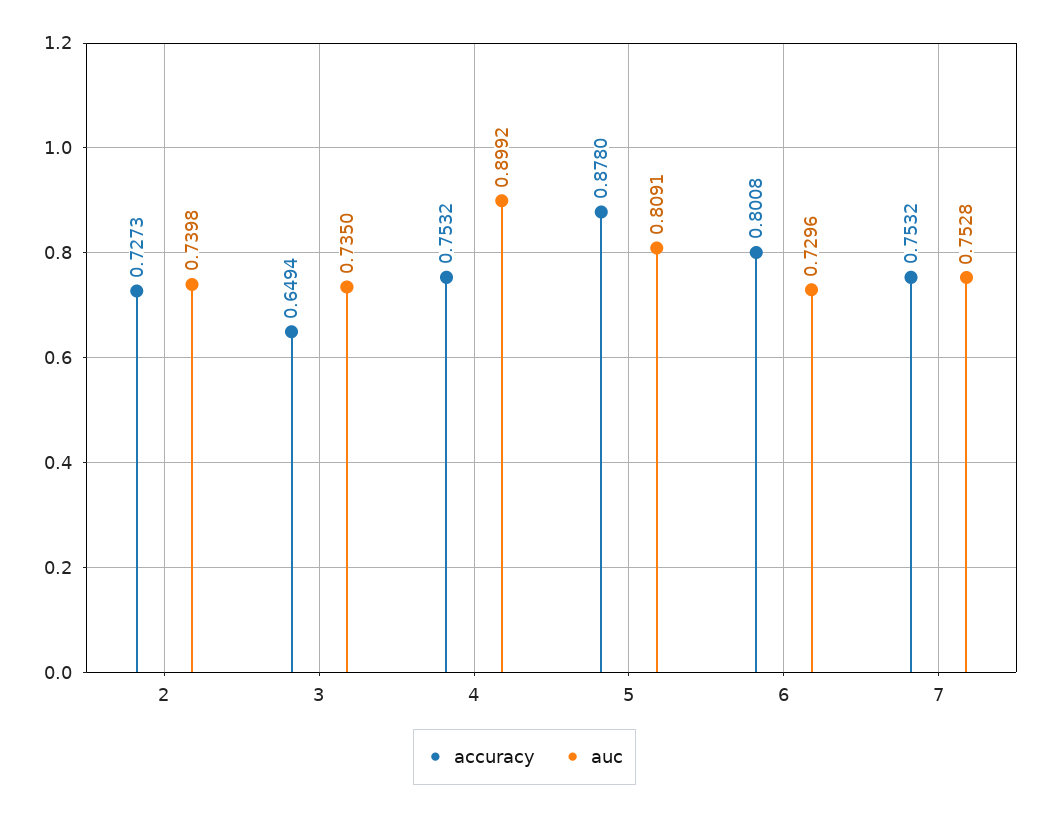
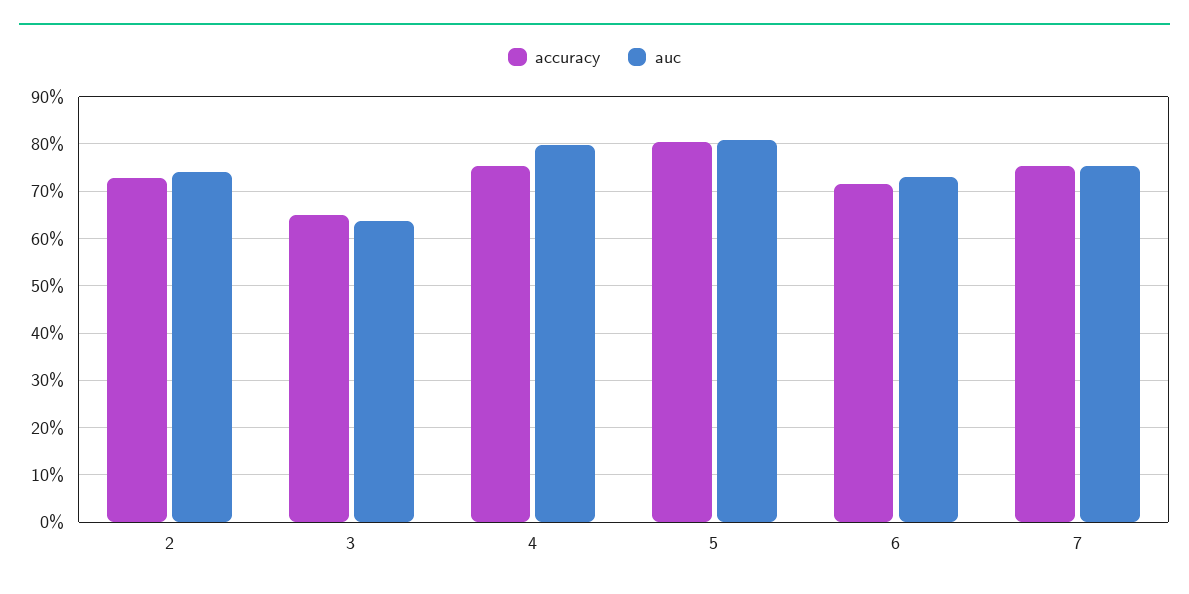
auc, 3: 0.735 -> 0.64
auc, 4: 0.8992 -> 0.8
accuracy, 5: 0.878 -> 0.8
accuracy, 6: 0.8008 -> 0.72

